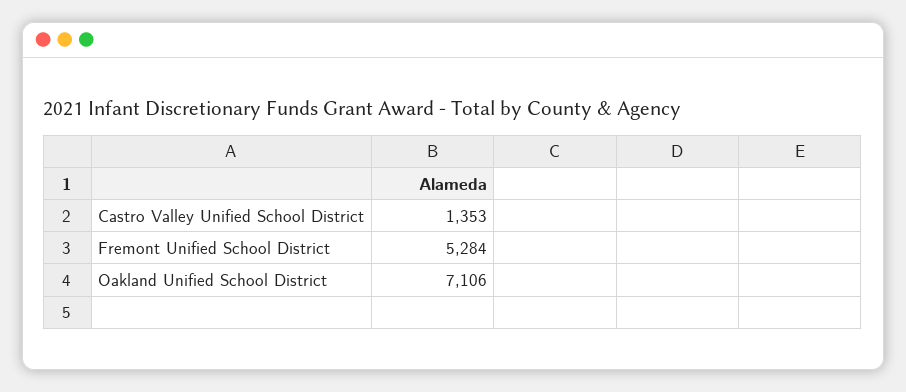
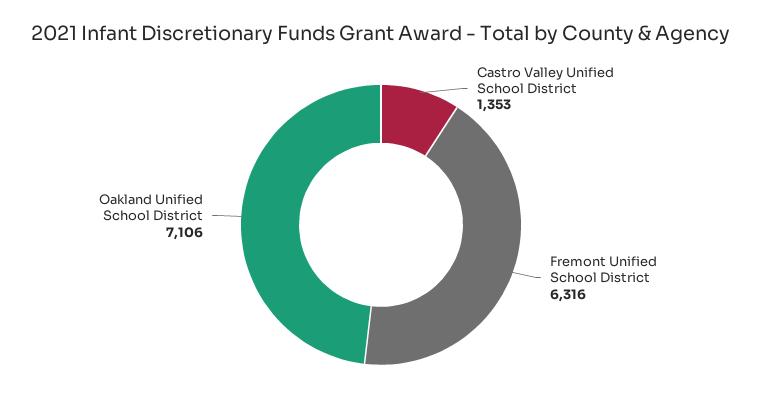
Fremont Unified School District: 5284 -> 6316

